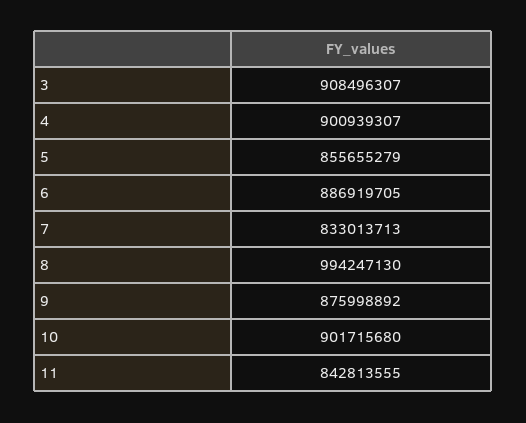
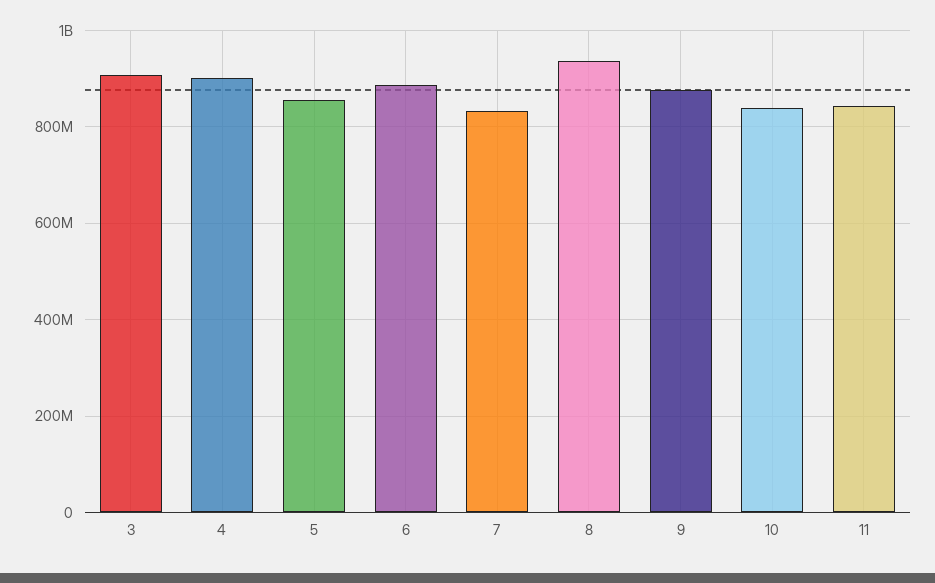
8: 994247130 -> 940000000
10: 901715680 -> 840000000

